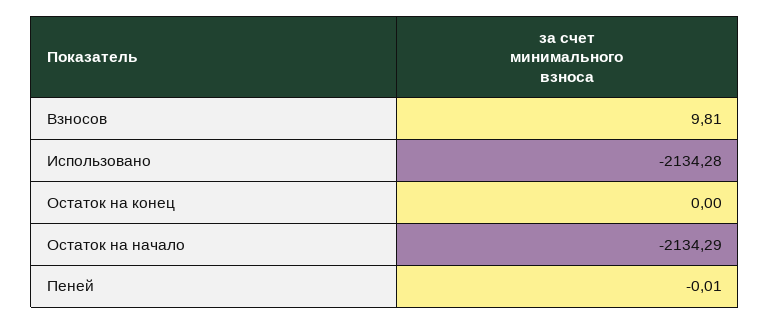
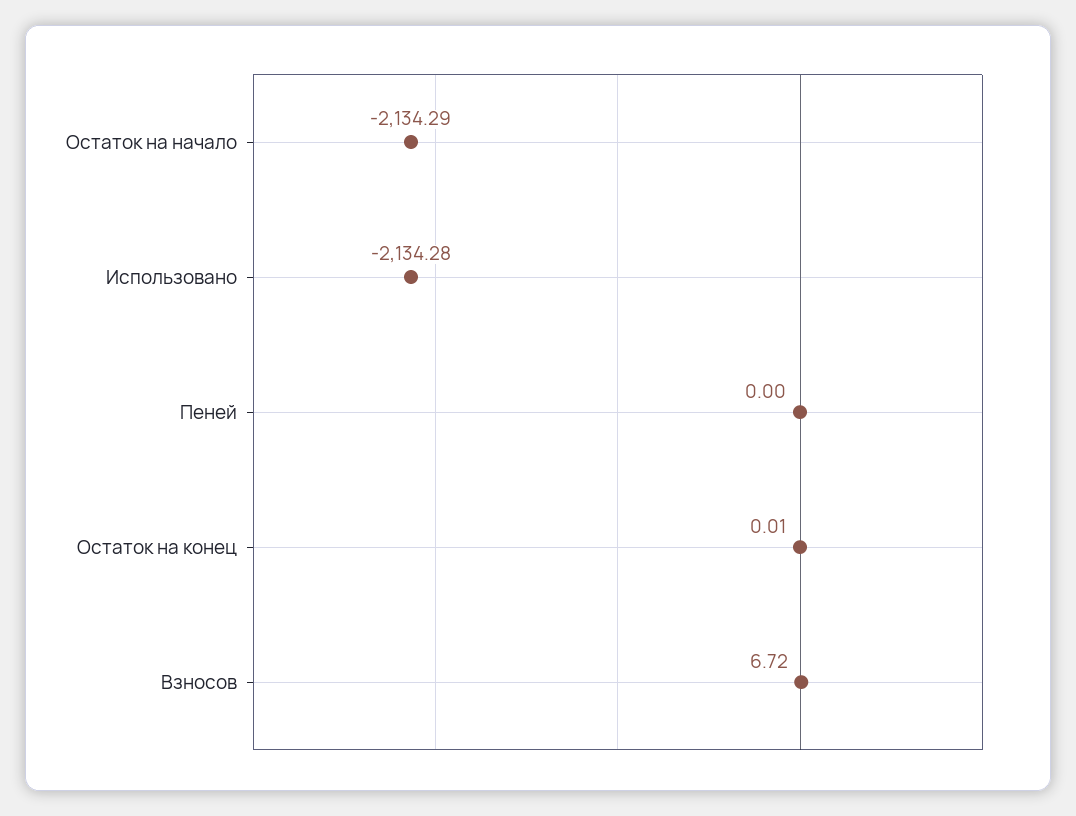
Взносов: 9.81 -> 6.72
Остаток на конец: 0 -> 0.01
Пеней: -0.01 -> 0

